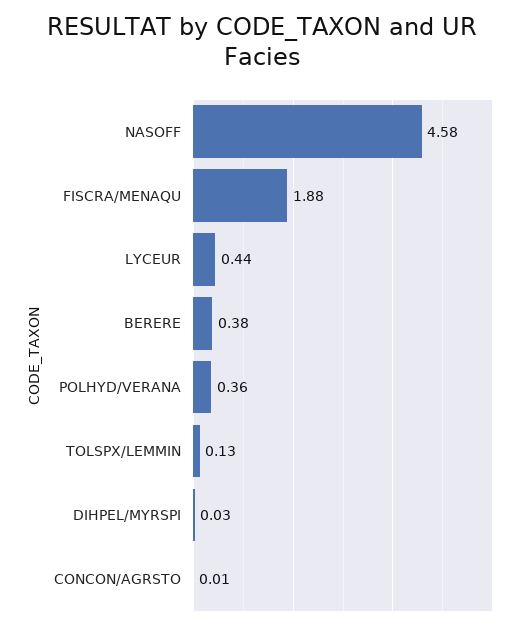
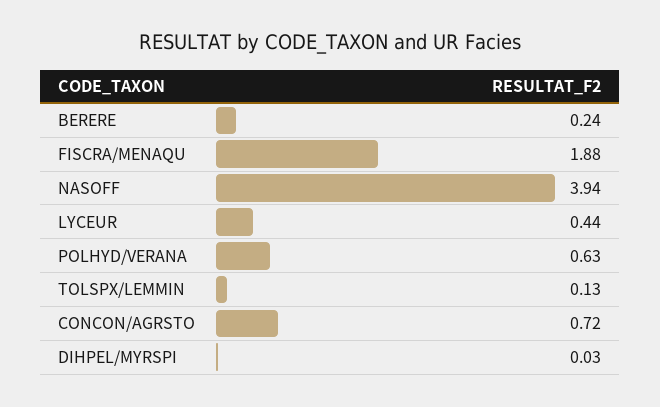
NASOFF: 4.58 -> 3.94
BERERE: 0.38 -> 0.24
POLHYD/VERANA: 0.36 -> 0.63
CONCON/AGRSTO: 0.01 -> 0.72

